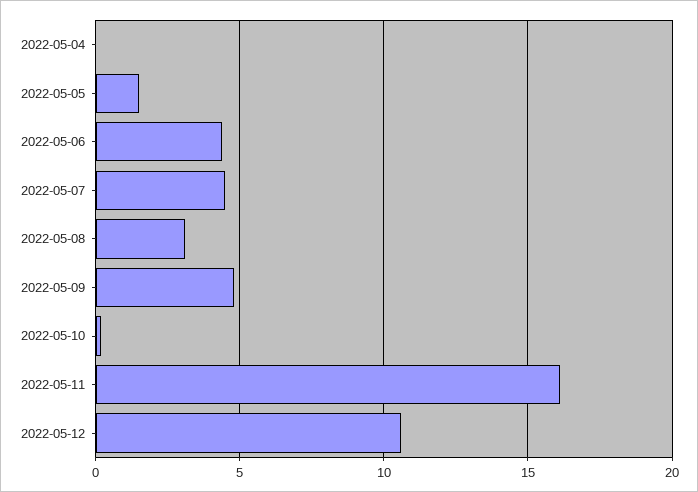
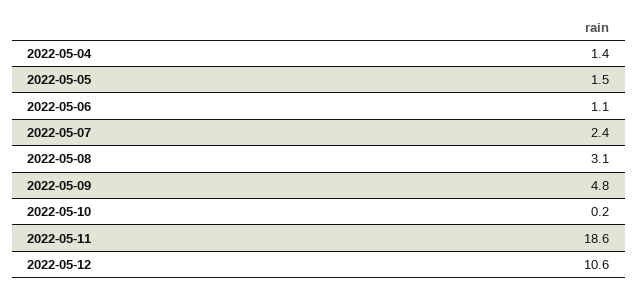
2022-05-04: 0 -> 1.4
2022-05-06: 4.5 -> 1.1
2022-05-07: 4.5 -> 2.4
2022-05-11: 16 -> 18.6

